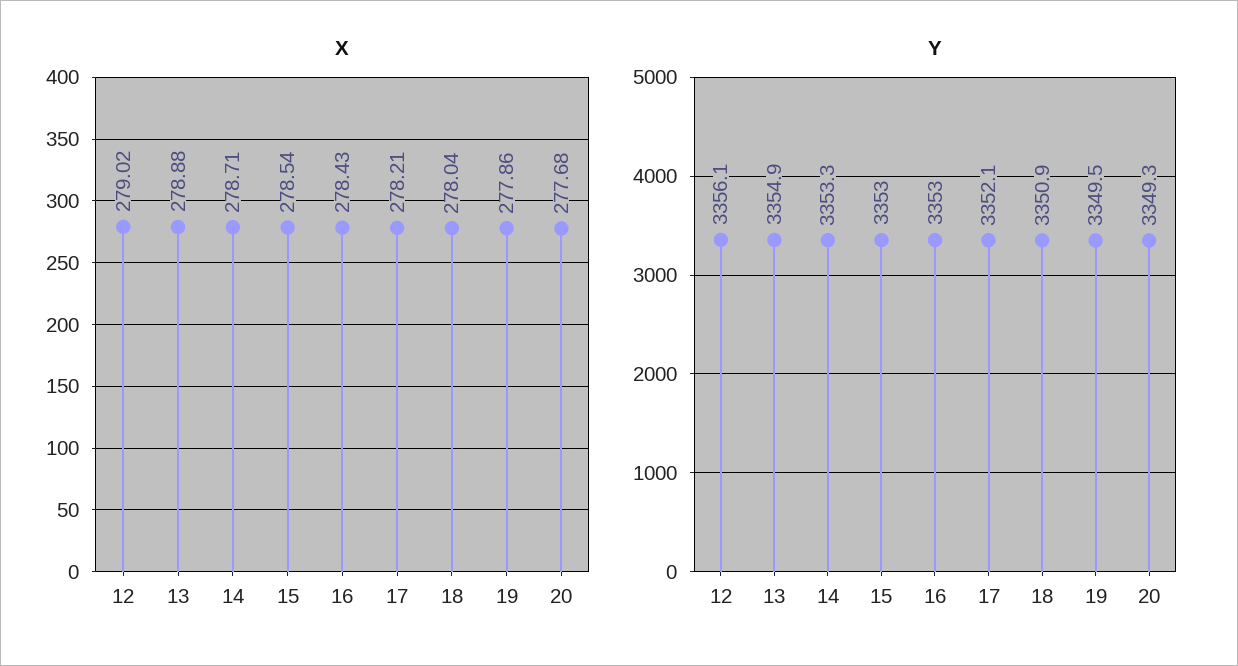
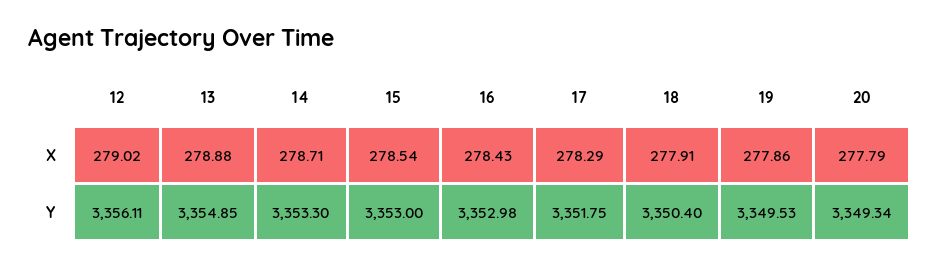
X, 17: 278.21 -> 278.29
X, 18: 278.04 -> 277.91
X, 20: 277.68 -> 277.79
Y, 17: 3352.1 -> 3351.75
Y, 18: 3350.9 -> 3350.4

